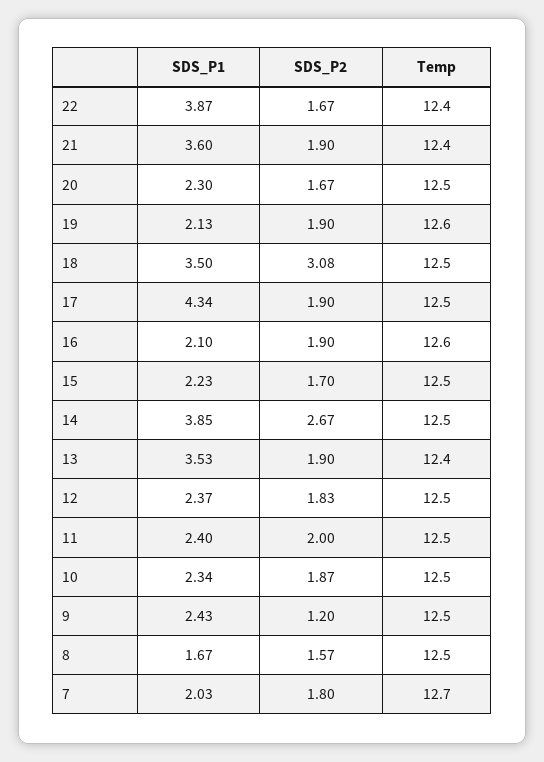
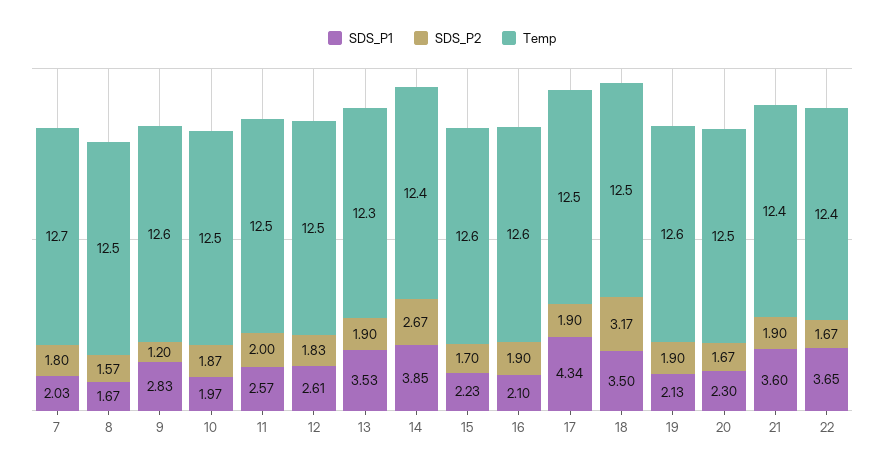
SDS_P1, 22: 3.87 -> 3.65
SDS_P2, 18: 3.08 -> 3.17
Temp, 15: 12.5 -> 12.6
Temp, 14: 12.5 -> 12.4
Temp, 13: 12.4 -> 12.3
SDS_P1, 12: 2.37 -> 2.61
SDS_P1, 11: 2.4 -> 2.57
SDS_P1, 10: 2.34 -> 1.97
SDS_P1, 9: 2.43 -> 2.83
Temp, 9: 12.5 -> 12.6

